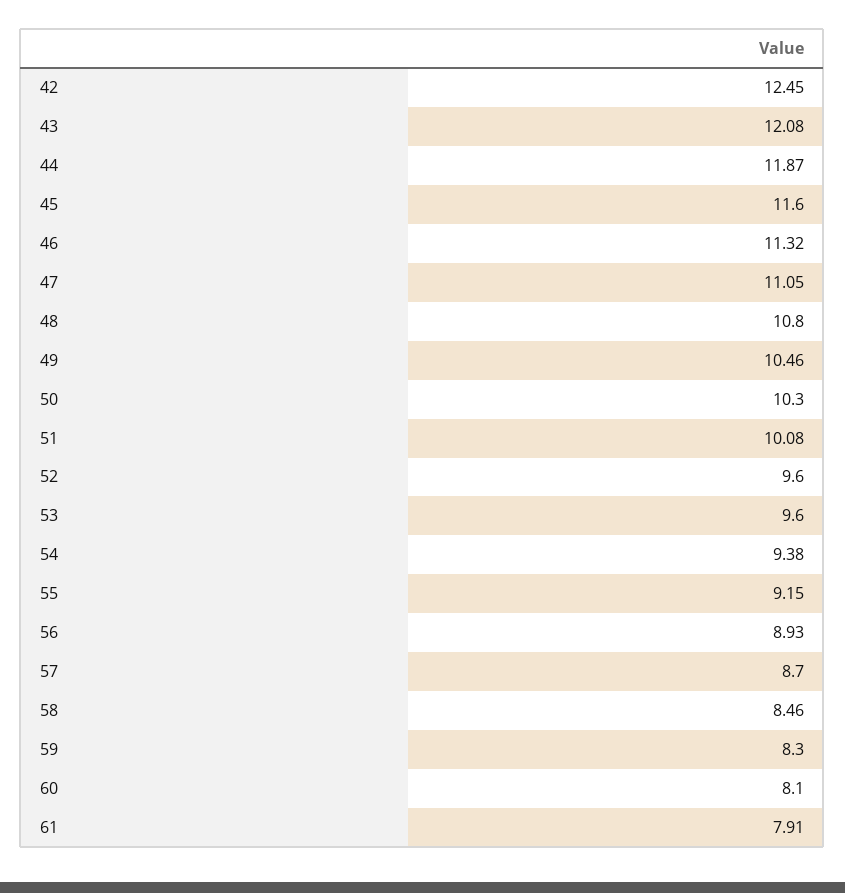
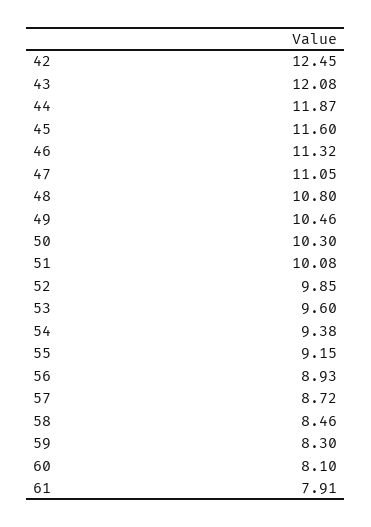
52: 9.6 -> 9.85
57: 8.7 -> 8.72

